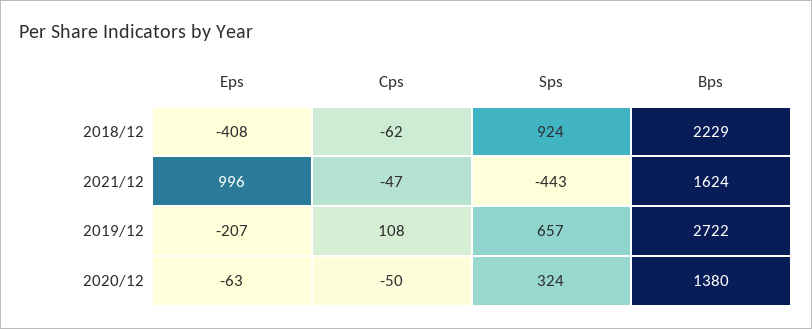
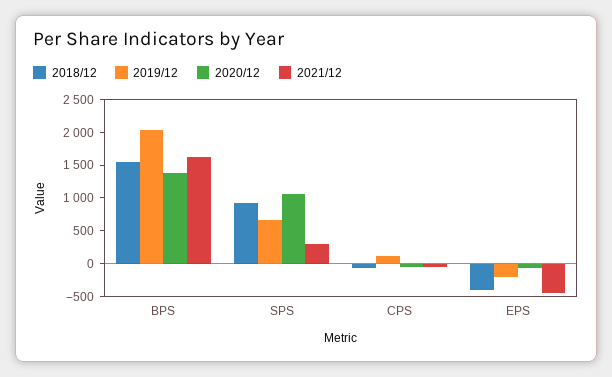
2018/12, Bps: 2229 -> 1500
2021/12, Eps: 996 -> -500
2021/12, Sps: -443 -> 250
2019/12, Bps: 2722 -> 2000
2020/12, Sps: 324 -> 1000

